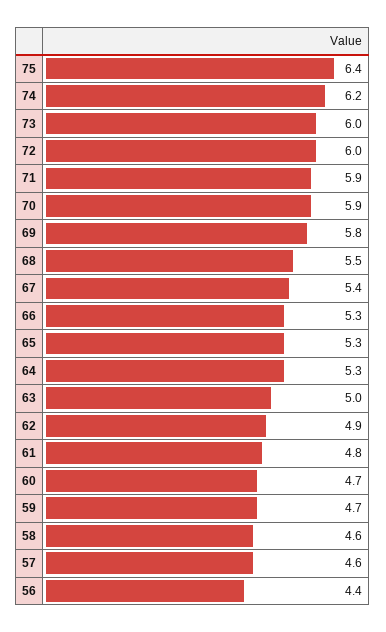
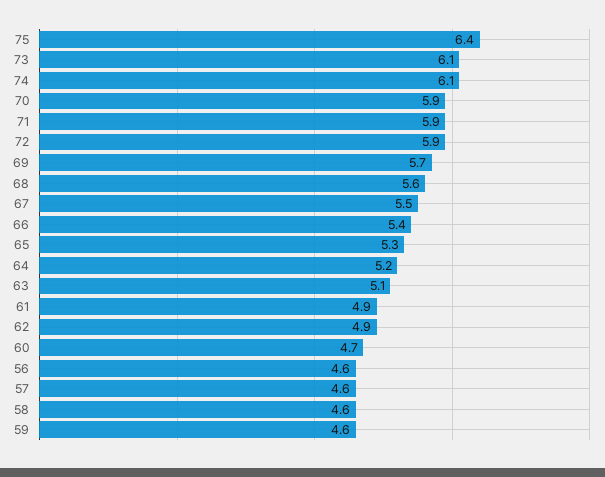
74: 6.2 -> 6.1
73: 6 -> 6.1
72: 6 -> 5.9
69: 5.8 -> 5.7
68: 5.5 -> 5.6
67: 5.4 -> 5.5
66: 5.3 -> 5.4
64: 5.3 -> 5.2
63: 5 -> 5.1
61: 4.8 -> 4.9
59: 4.7 -> 4.6
56: 4.4 -> 4.6

